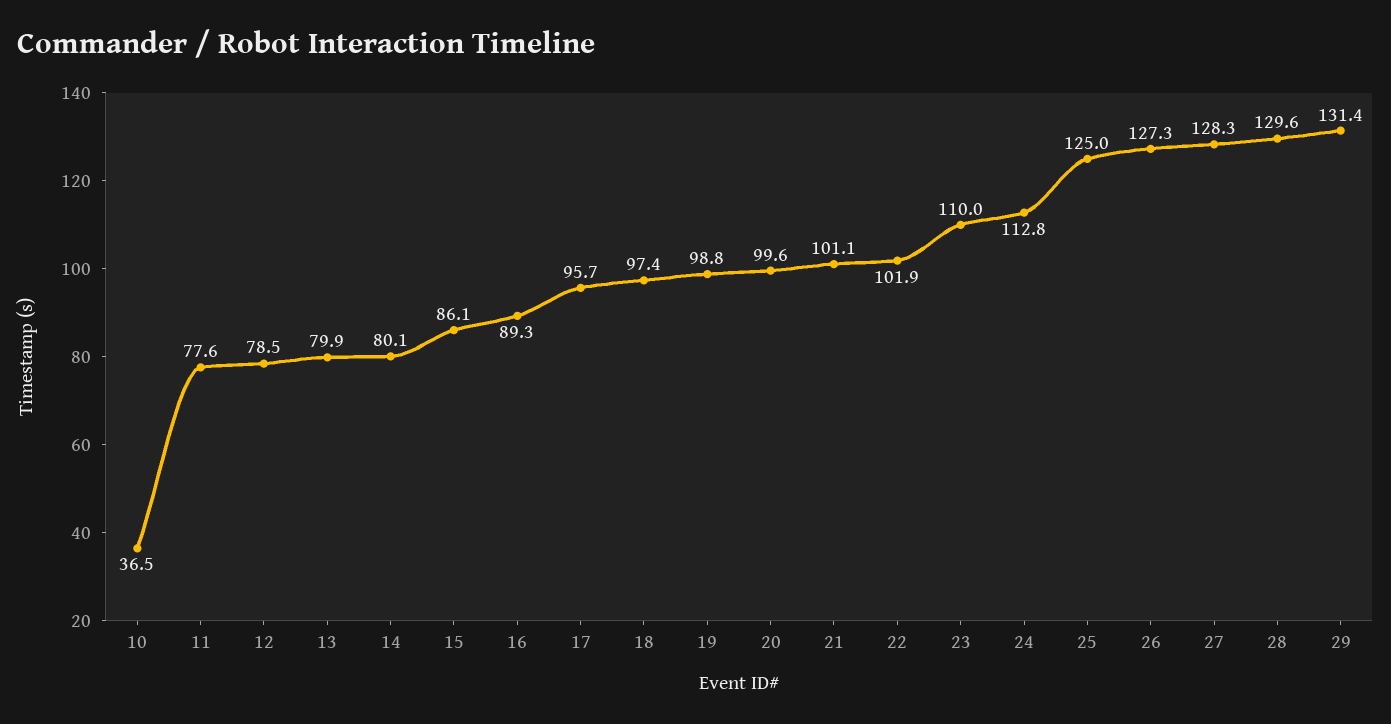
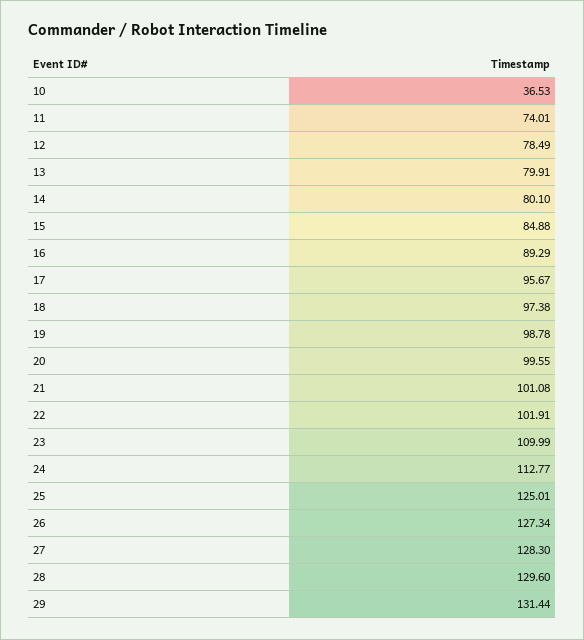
11: 77.6 -> 74.01
15: 86.1 -> 84.88

